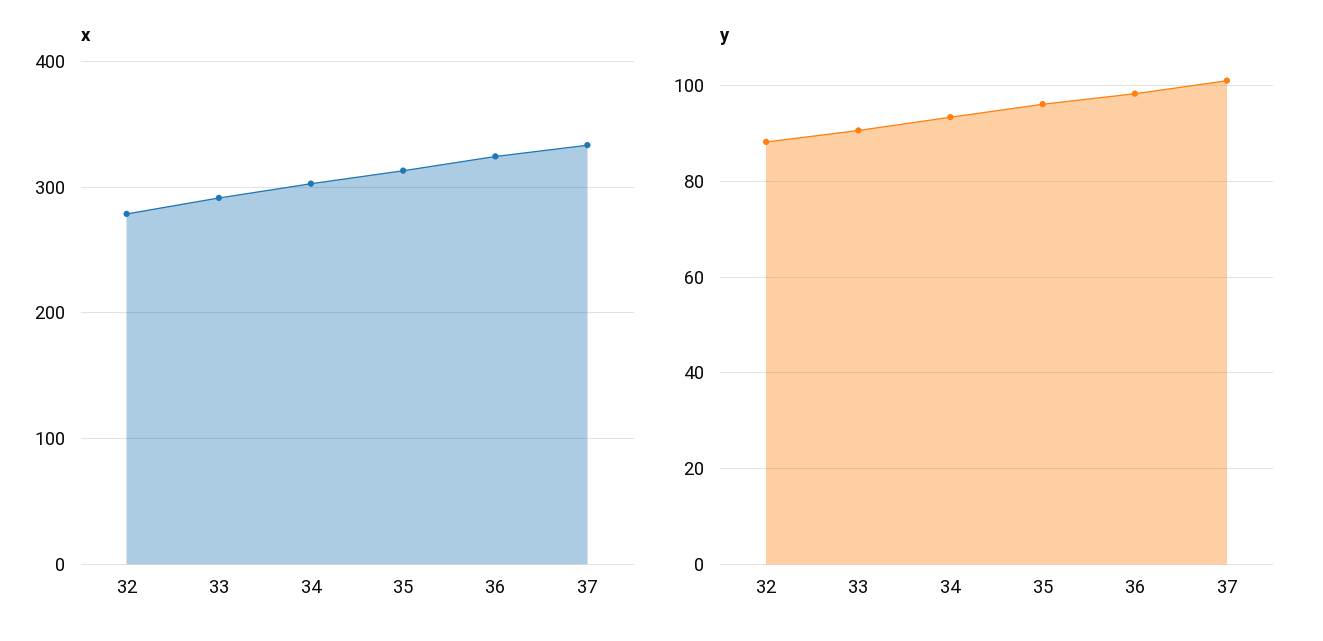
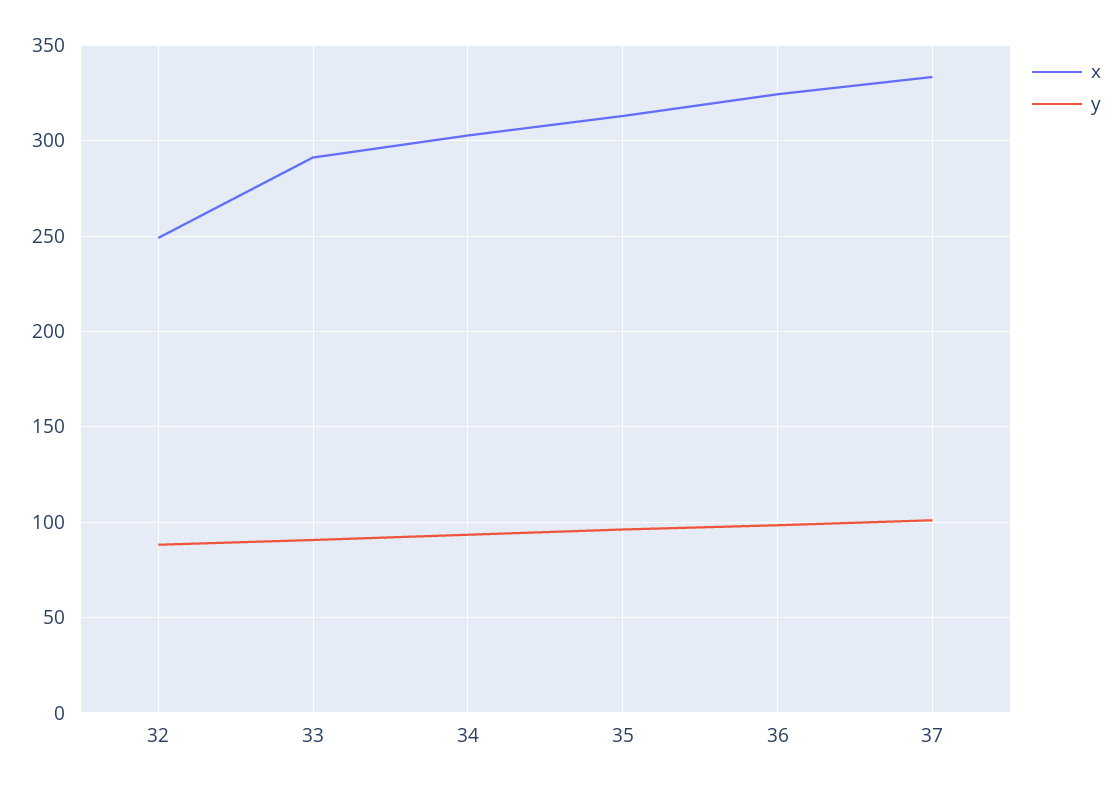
x, 32: 280 -> 250

